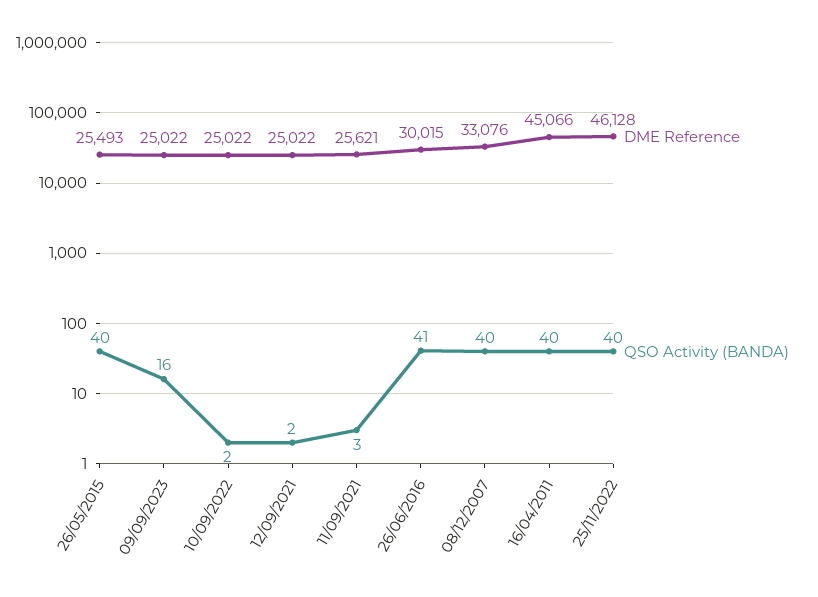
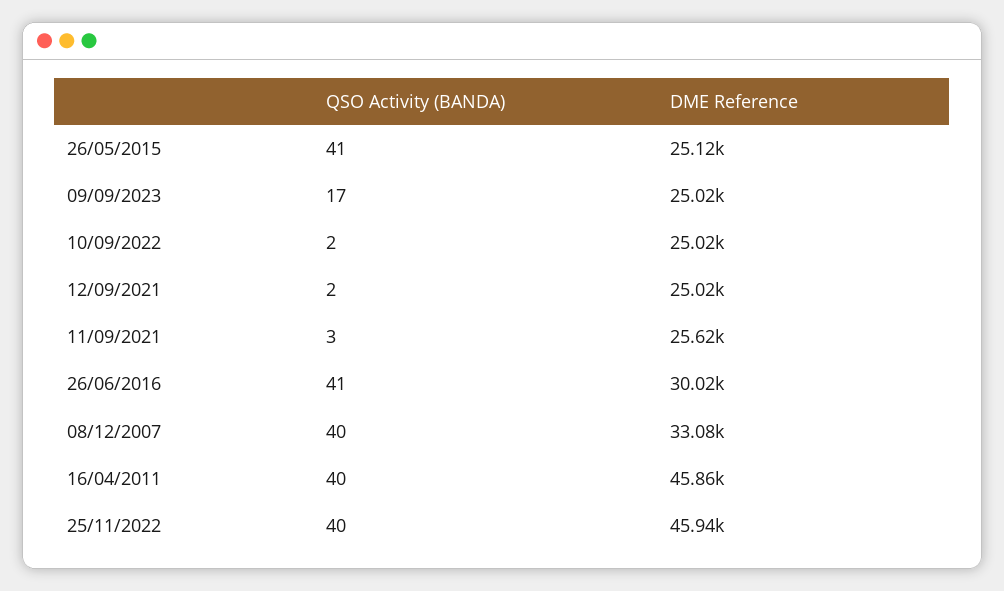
DME Reference, 26/05/2015: 25493 -> 25120
QSO Activity (BANDA), 26/05/2015: 40 -> 41
QSO Activity (BANDA), 09/09/2023: 16 -> 17
DME Reference, 16/04/2011: 45066 -> 45860
DME Reference, 25/11/2022: 46128 -> 45940

